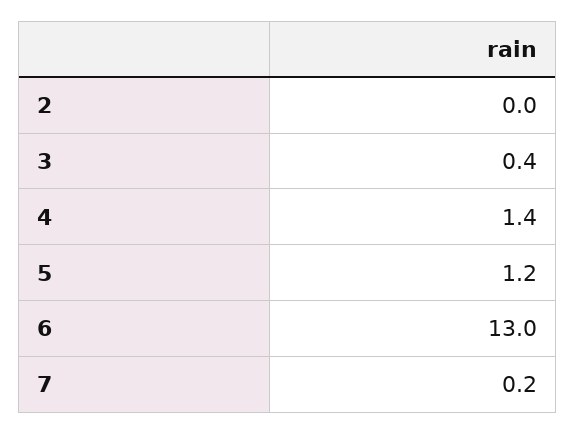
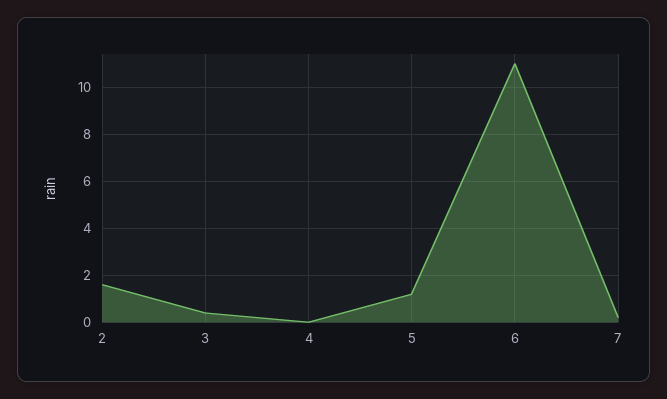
2: 0 -> 1.5
4: 1.4 -> 0
6: 13 -> 11

